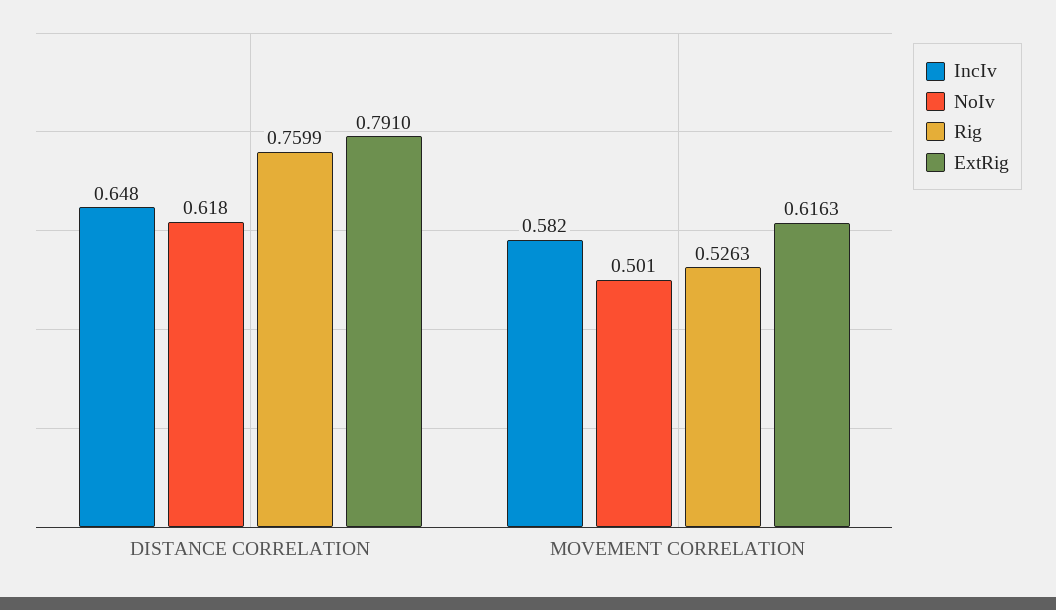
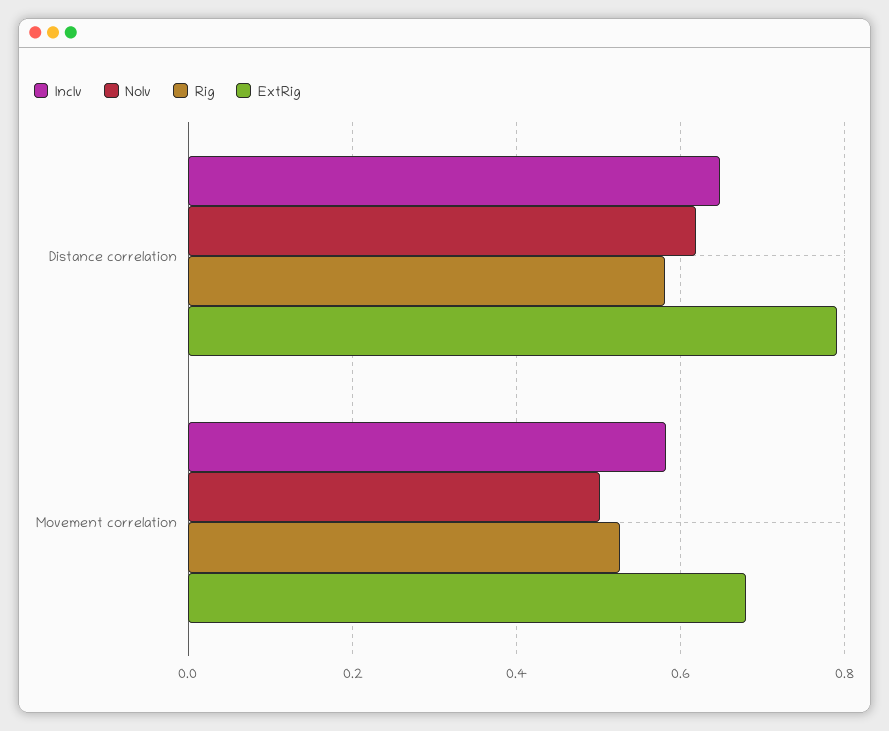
Rig, DISTANCE CORRELATION: 0.7599 -> 0.58
ExtRig, MOVEMENT CORRELATION: 0.6163 -> 0.68

